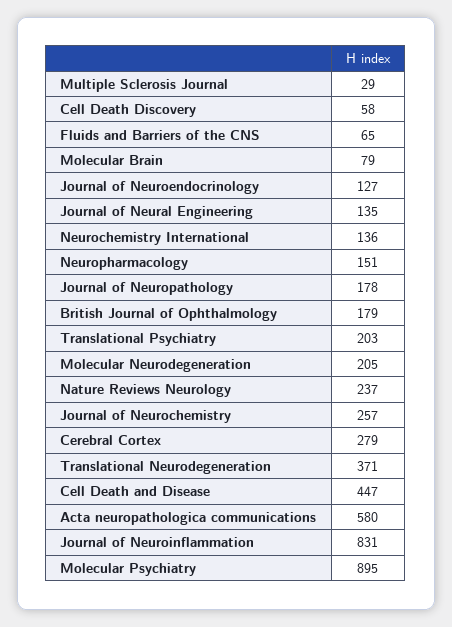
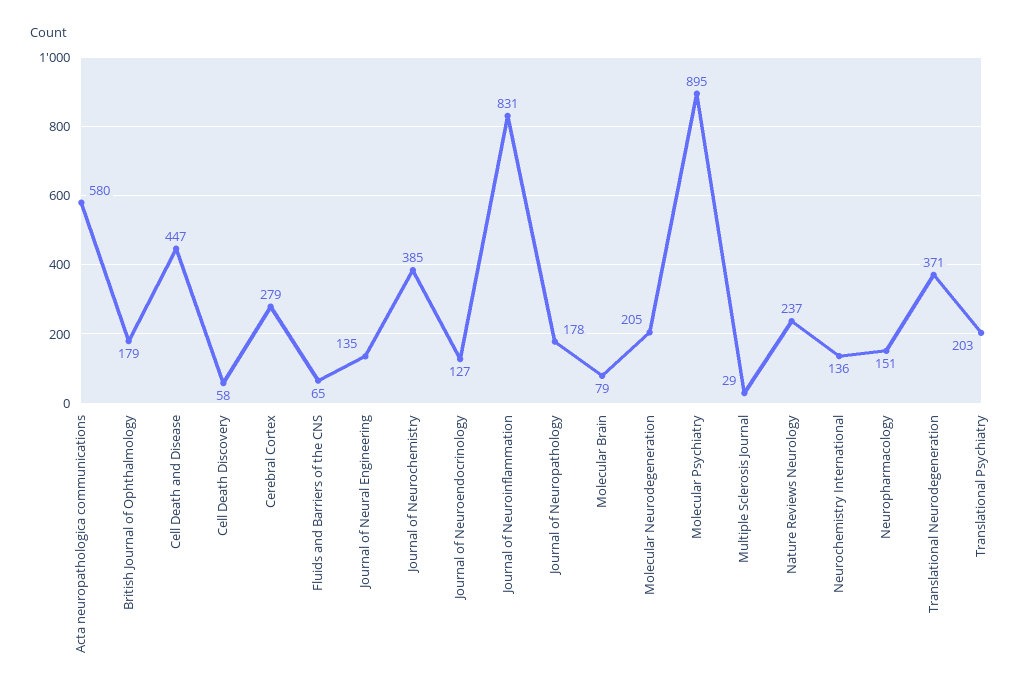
Journal of Neurochemistry: 257 -> 385

